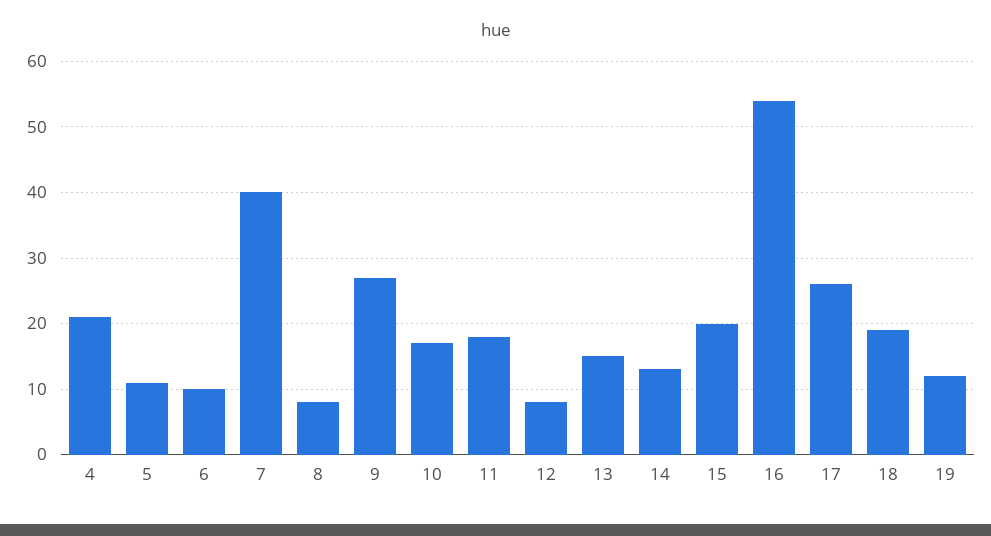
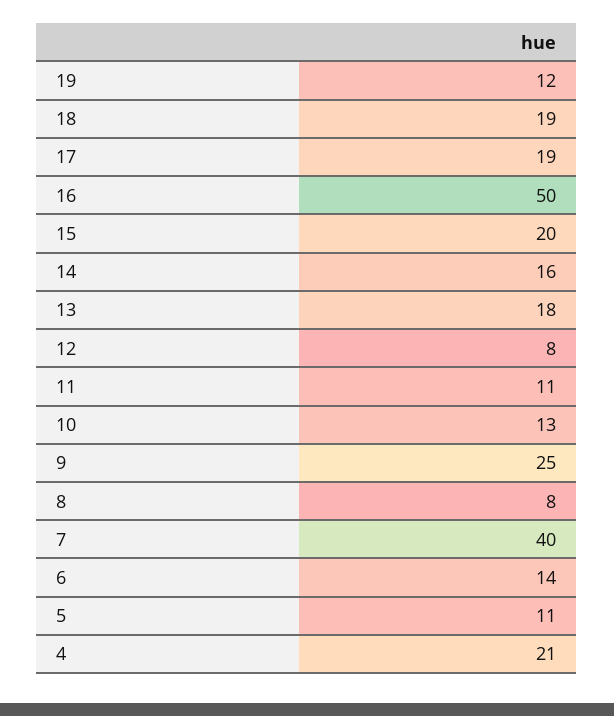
6: 10 -> 14
9: 27 -> 25
10: 17 -> 13
11: 18 -> 11
13: 15 -> 18
14: 13 -> 16
16: 54 -> 50
17: 26 -> 19

